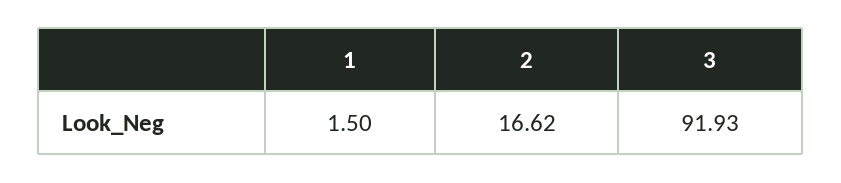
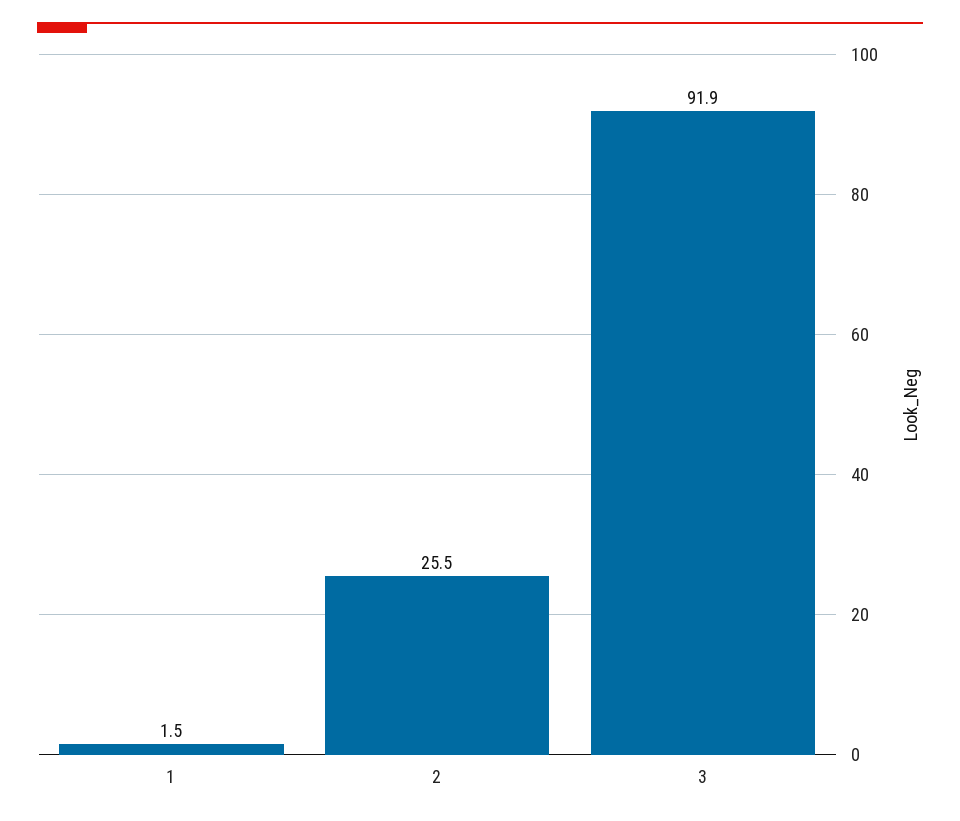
2: 16.62 -> 25.5

